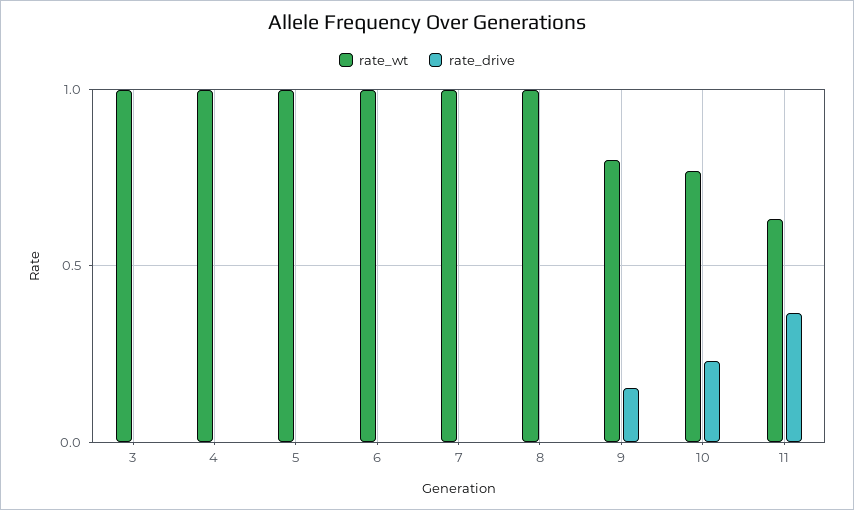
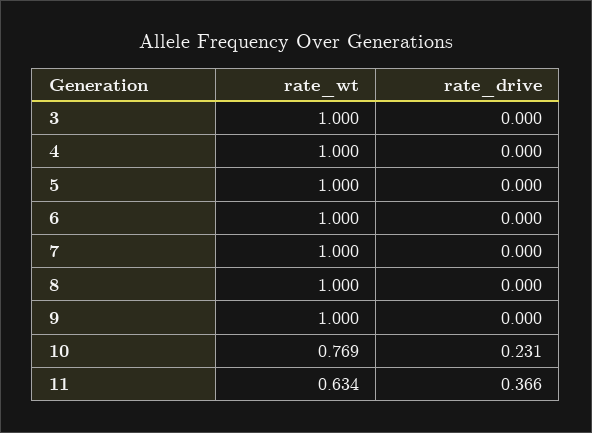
rate_wt, 9: 0.8 -> 1
rate_drive, 9: 0.15 -> 0

